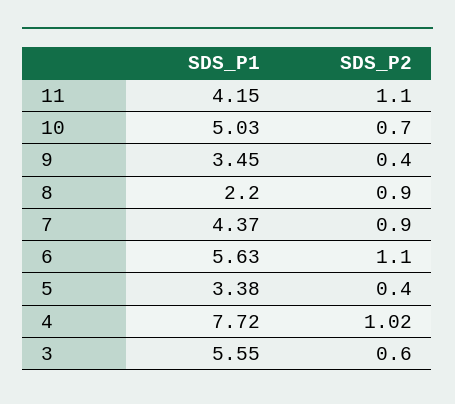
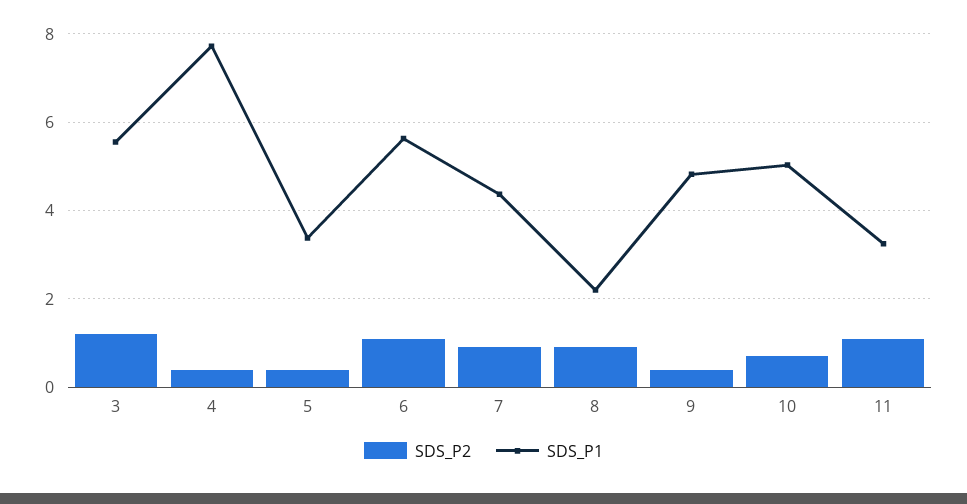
SDS_P1, 11: 4.15 -> 3.2
SDS_P1, 9: 3.45 -> 4.8
SDS_P2, 4: 1.02 -> 0.4
SDS_P2, 3: 0.6 -> 1.2

